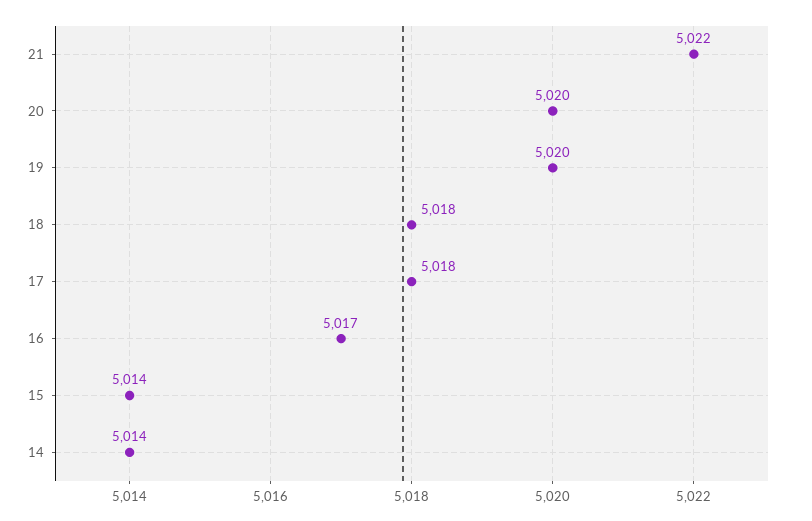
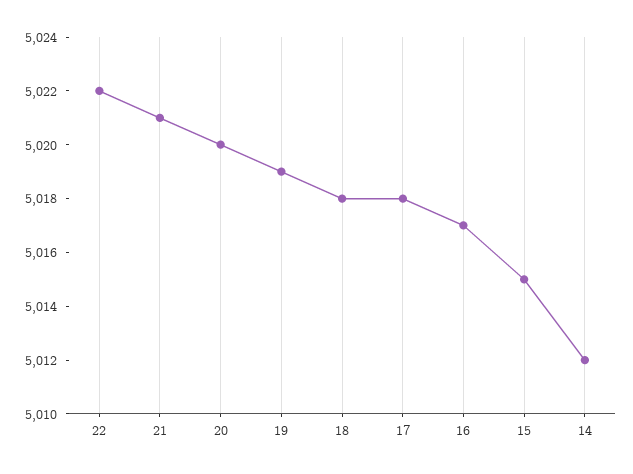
21: 5022 -> 5021
19: 5020 -> 5019
15: 5014 -> 5015
14: 5014 -> 5012
22: none -> 5022

